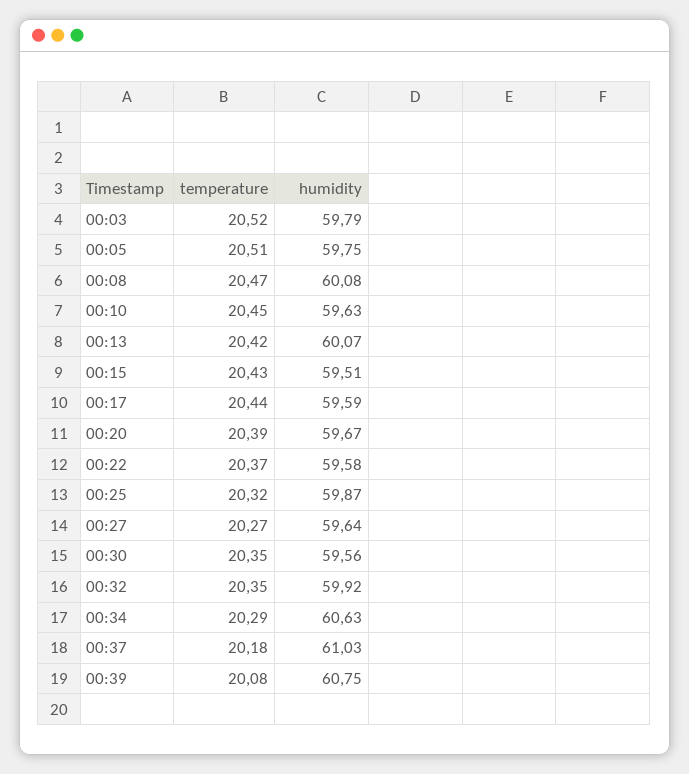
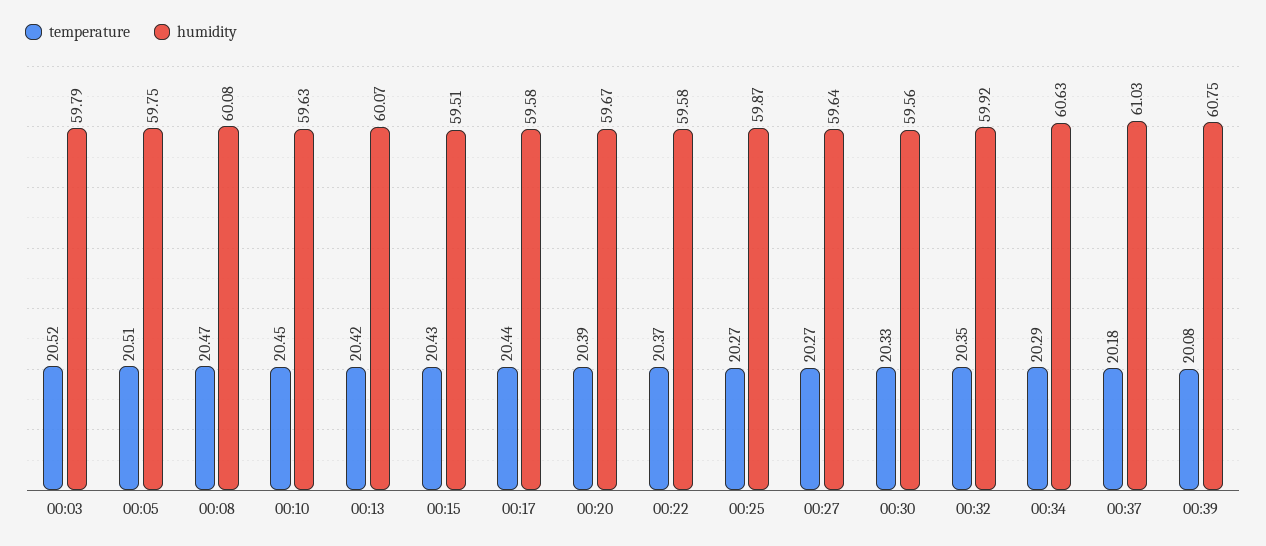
humidity, 00:17: 59.59 -> 59.58
temperature, 00:25: 20.32 -> 20.27
temperature, 00:30: 20.35 -> 20.33

